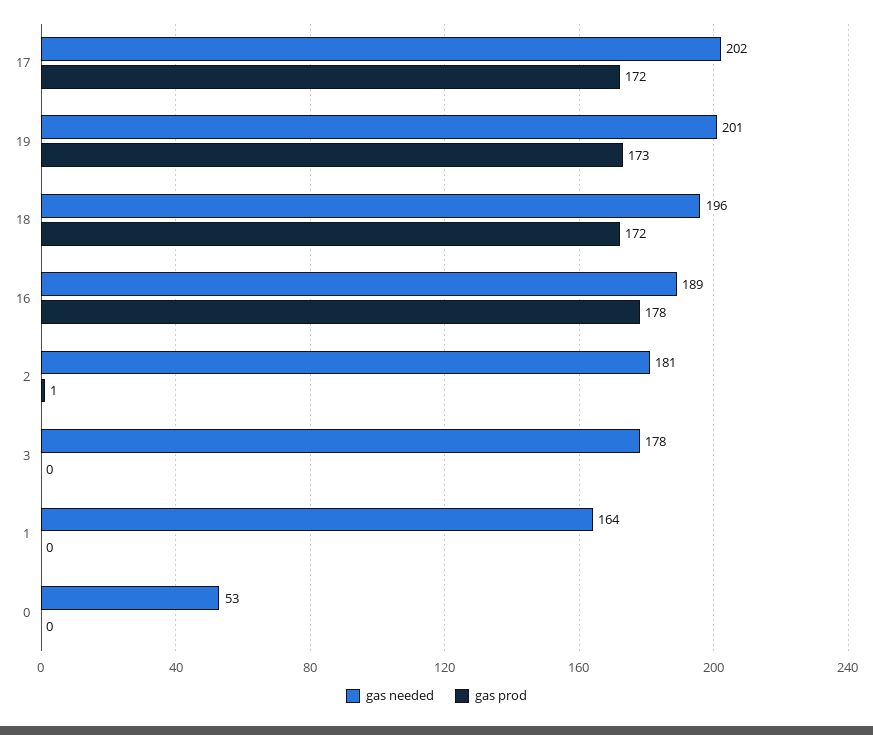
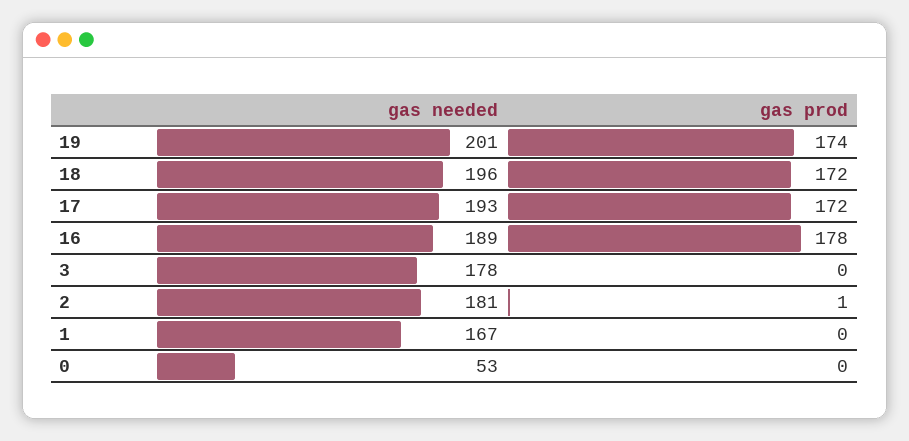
gas needed, 17: 202 -> 193
gas prod, 19: 173 -> 174
gas needed, 1: 164 -> 167

